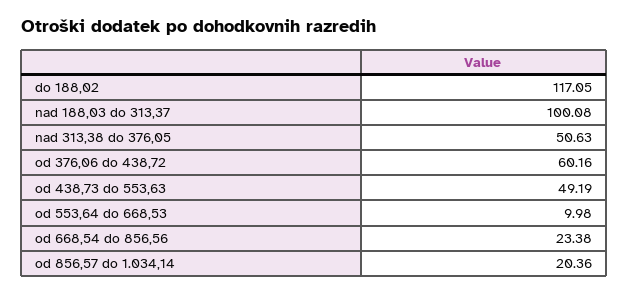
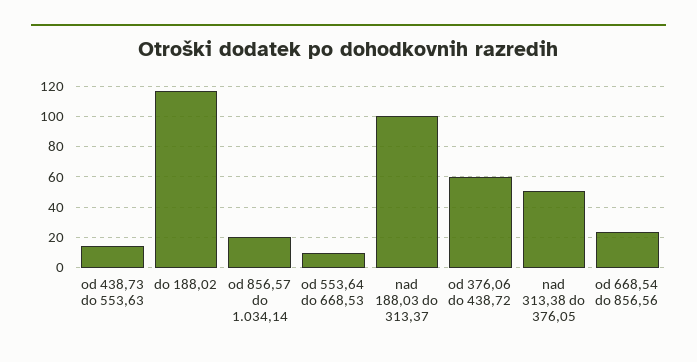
od 438,73 do 553,63: 49.19 -> 15

